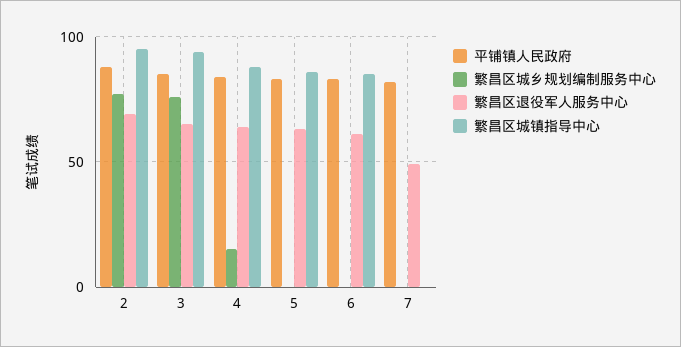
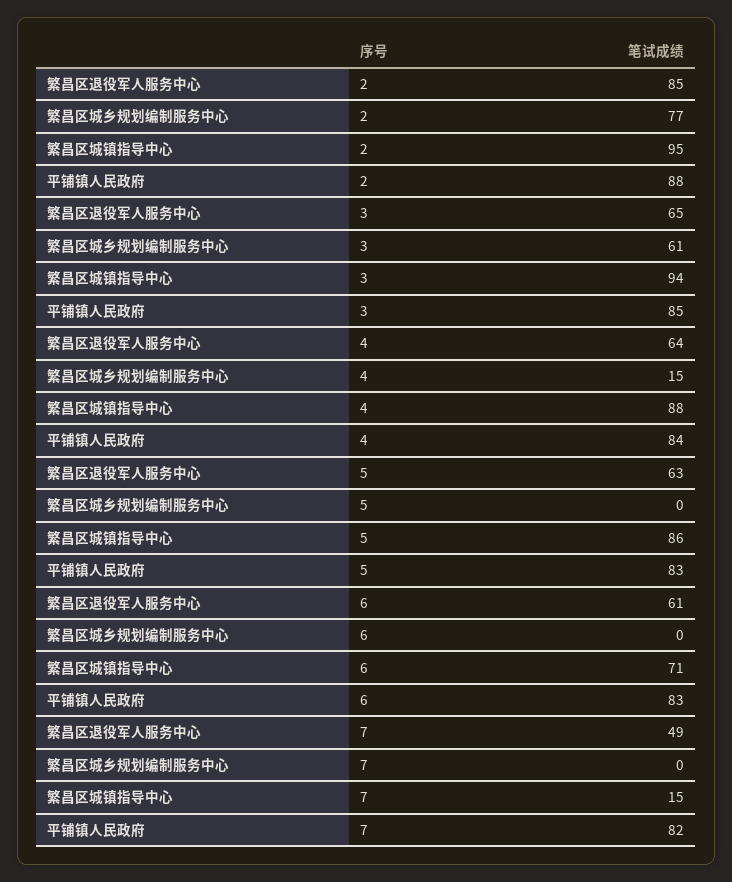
繁昌区退役军人服务中心, 2: 70 -> 85
繁昌区城乡规划编制服务中心, 3: 75 -> 61
繁昌区城镇指导中心, 6: 85 -> 71
繁昌区城镇指导中心, 7: 0 -> 15

